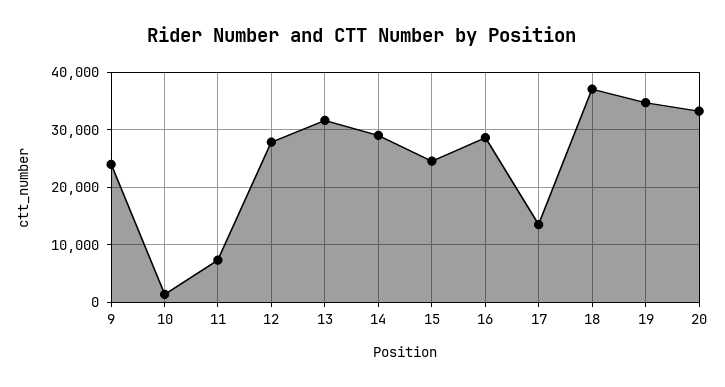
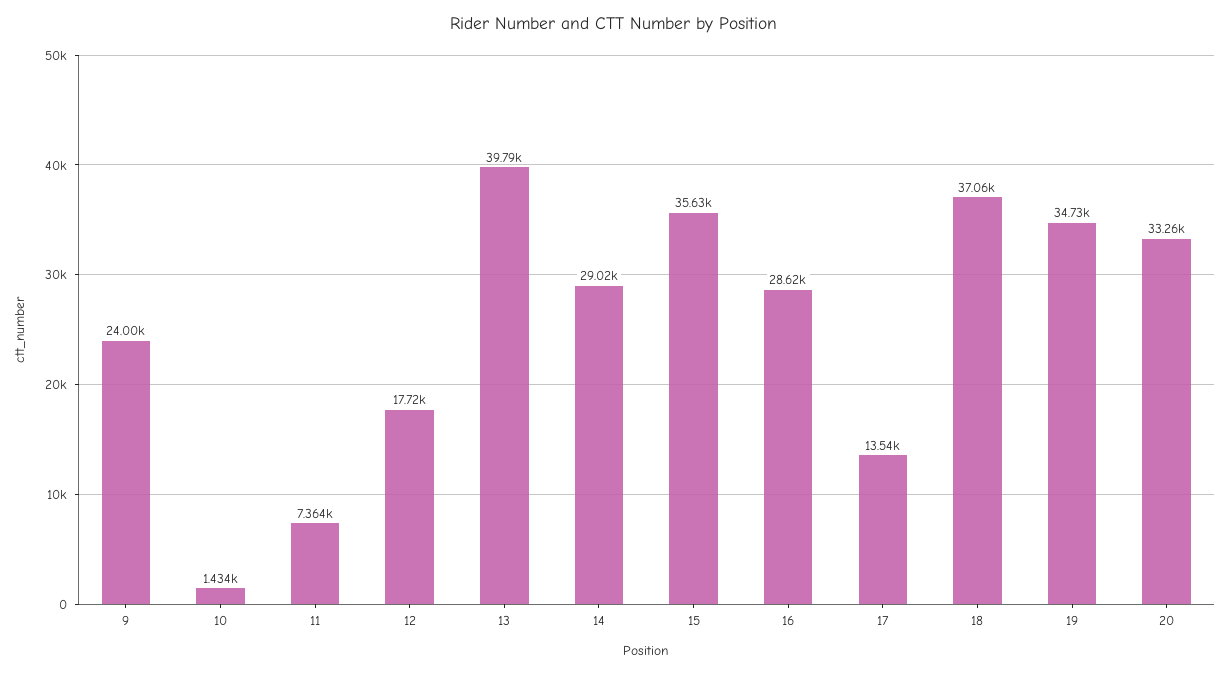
12: 28000 -> 17720
13: 32000 -> 39790
15: 24000 -> 35630

